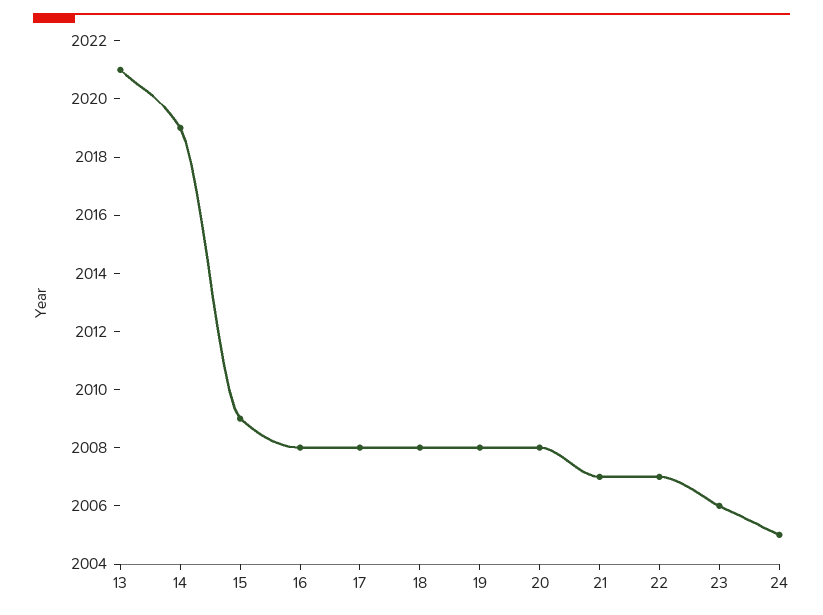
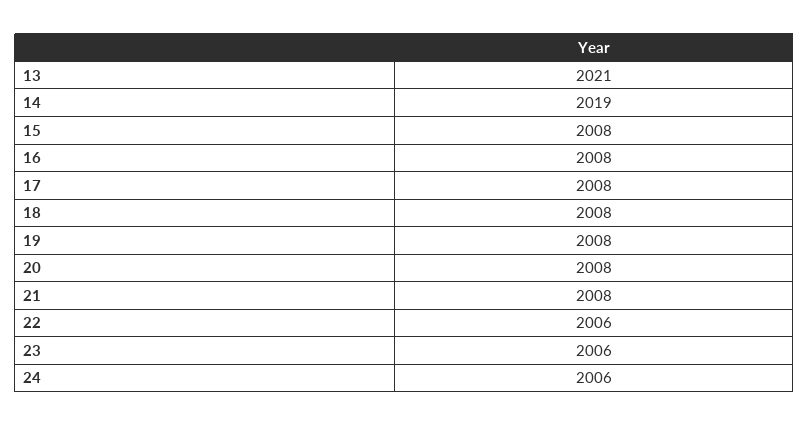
15: 2009 -> 2008
21: 2007 -> 2008
22: 2007 -> 2006
24: 2005 -> 2006

